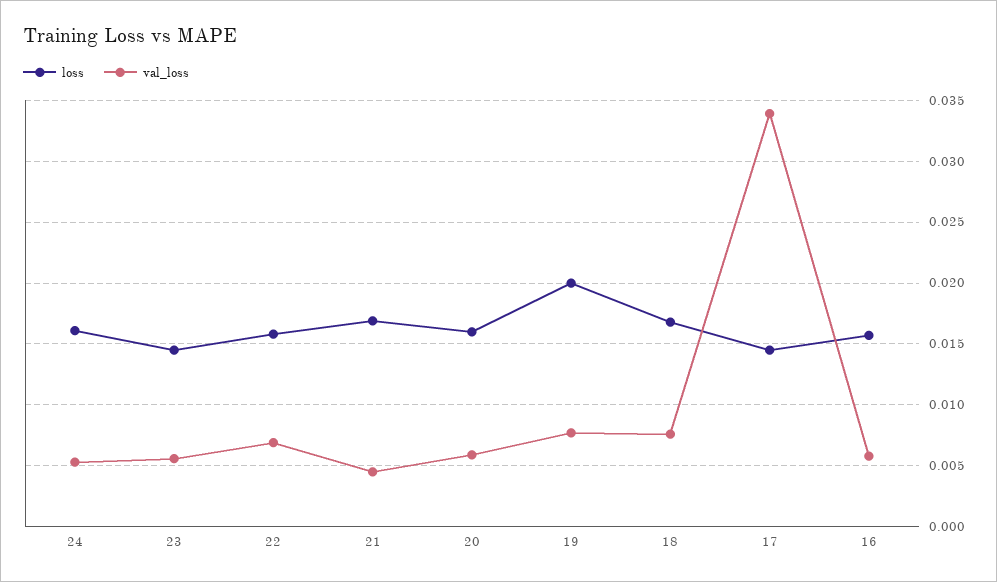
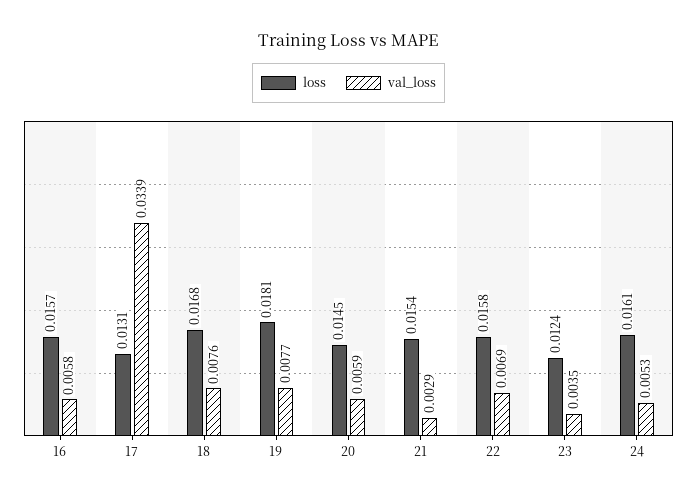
loss, 23: 0.0145 -> 0.0124
val_loss, 23: 0.0055 -> 0.0035
loss, 21: 0.017 -> 0.0154
val_loss, 21: 0.0045 -> 0.0029
loss, 20: 0.016 -> 0.0145
loss, 19: 0.02 -> 0.0181
loss, 17: 0.0145 -> 0.0131

